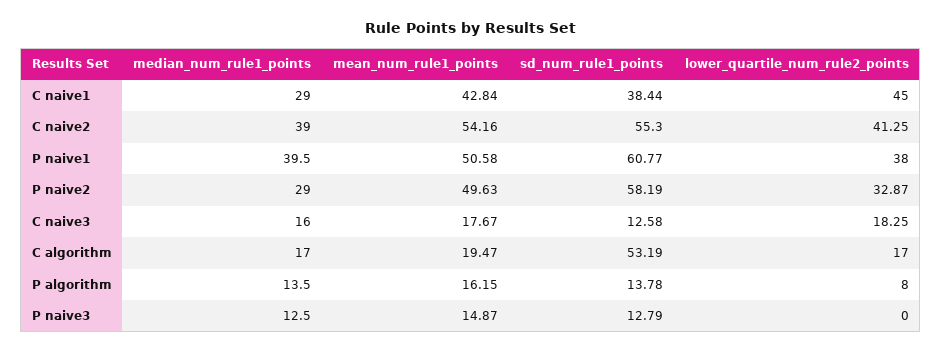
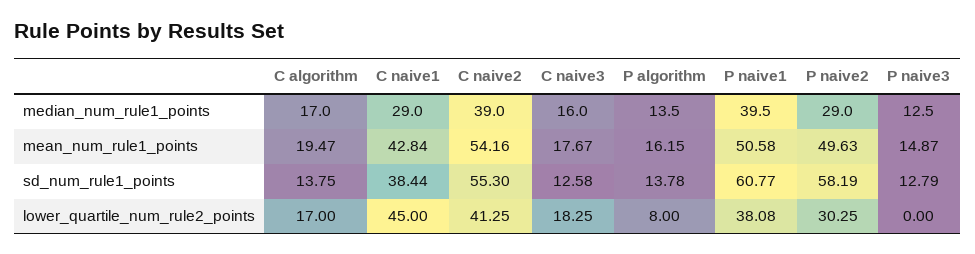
lower_quartile_num_rule2_points, P naive1: 38 -> 38.08
lower_quartile_num_rule2_points, P naive2: 32.87 -> 30.25
sd_num_rule1_points, C algorithm: 53.19 -> 13.75

